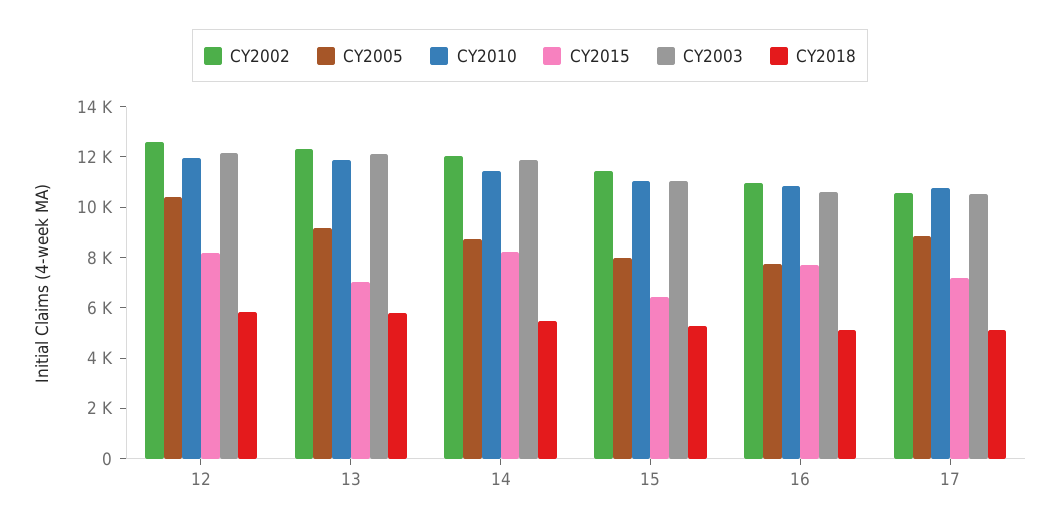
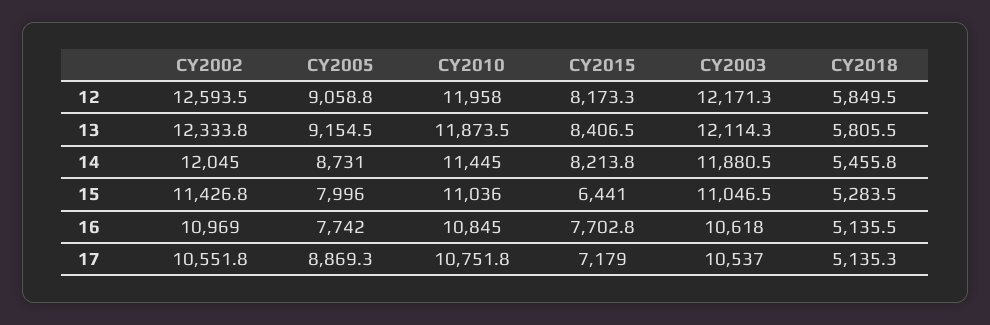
CY2005, 12: 10500 -> 9058.8
CY2015, 13: 7000 -> 8406.5

